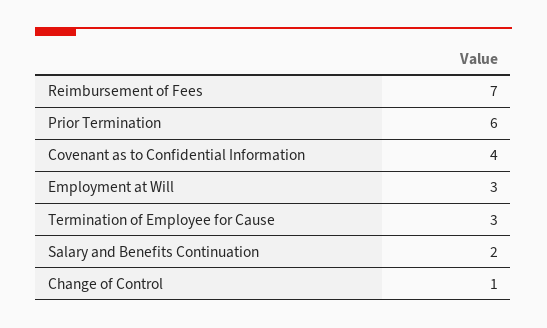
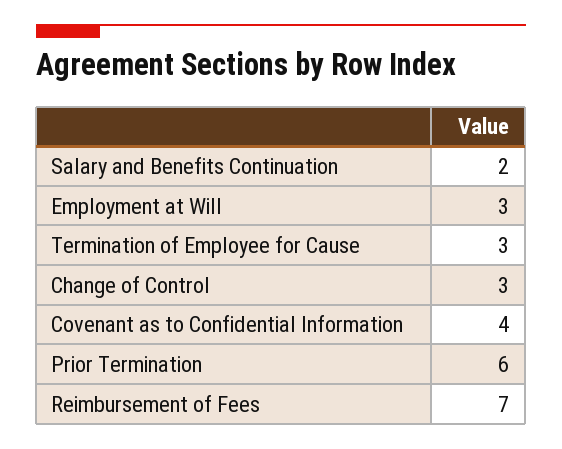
Change of Control: 1 -> 3

